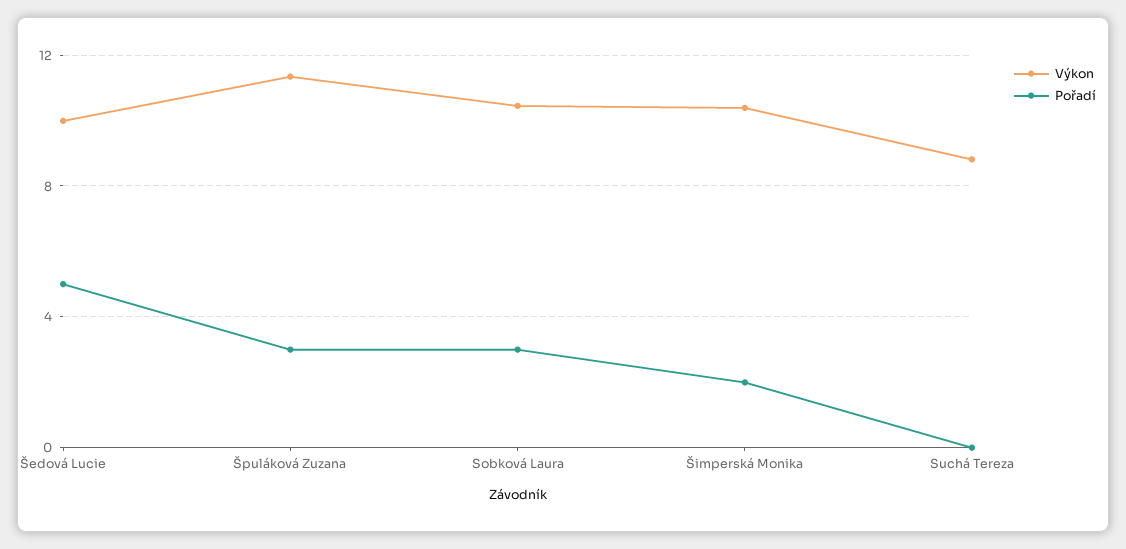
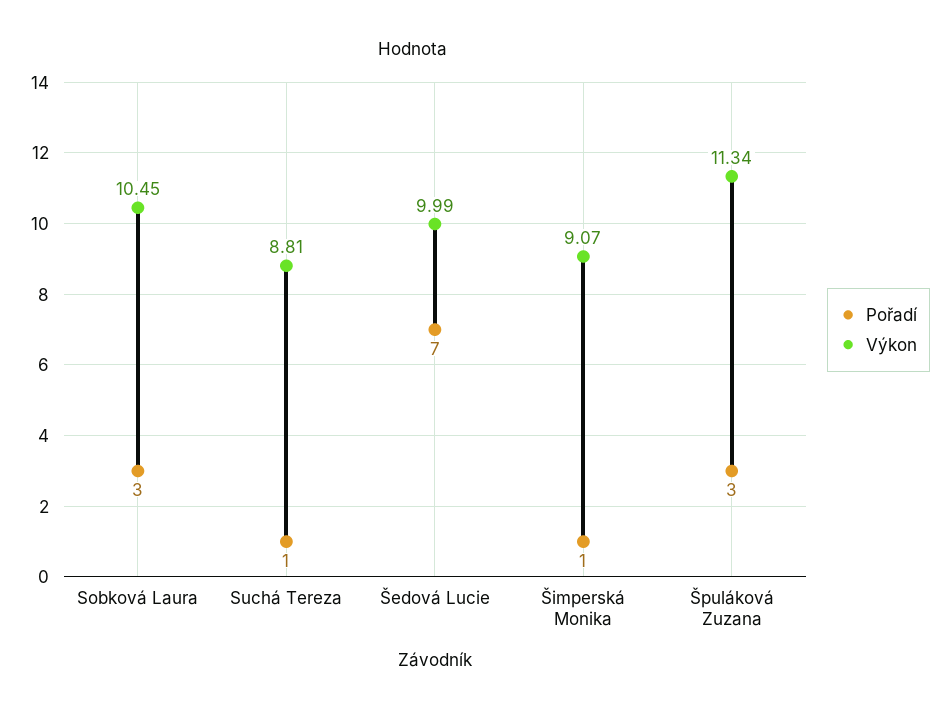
Pořadí, Šedová Lucie: 5 -> 7
Výkon, Šimperská Monika: 10.5 -> 9.07
Pořadí, Šimperská Monika: 2 -> 1
Pořadí, Suchá Tereza: 0 -> 1

